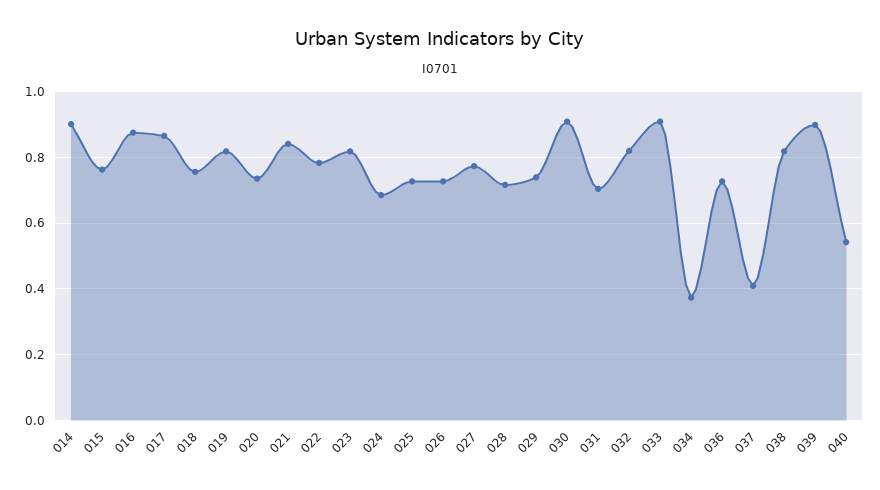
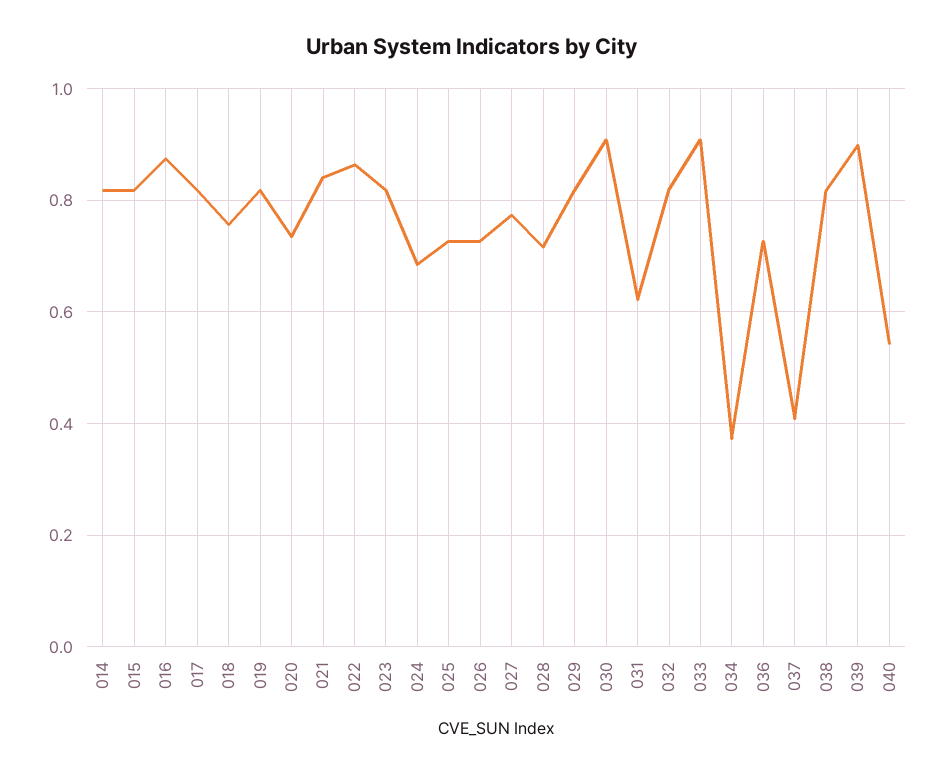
014: 0.9 -> 0.82
015: 0.76 -> 0.82
017: 0.86 -> 0.82
022: 0.78 -> 0.86
029: 0.74 -> 0.82
031: 0.7 -> 0.62

